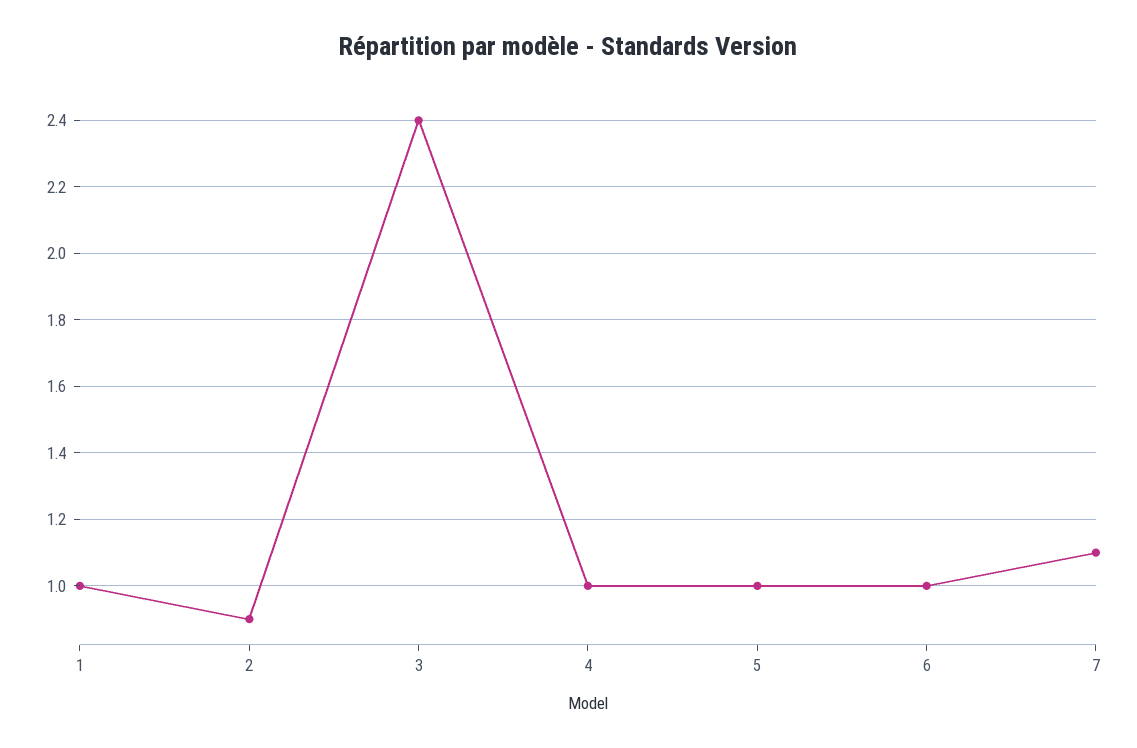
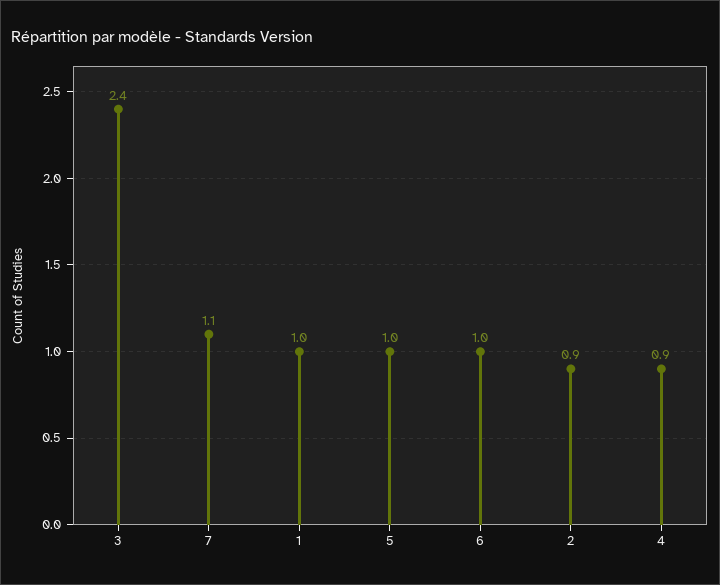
4: 1 -> 0.9

